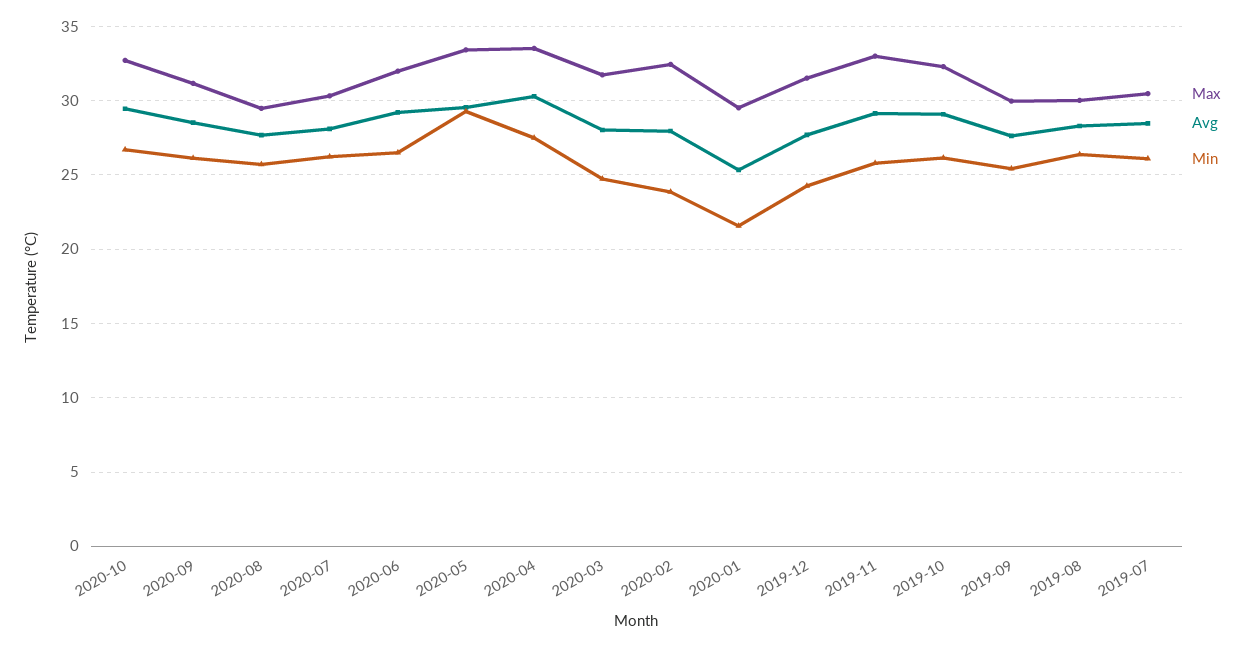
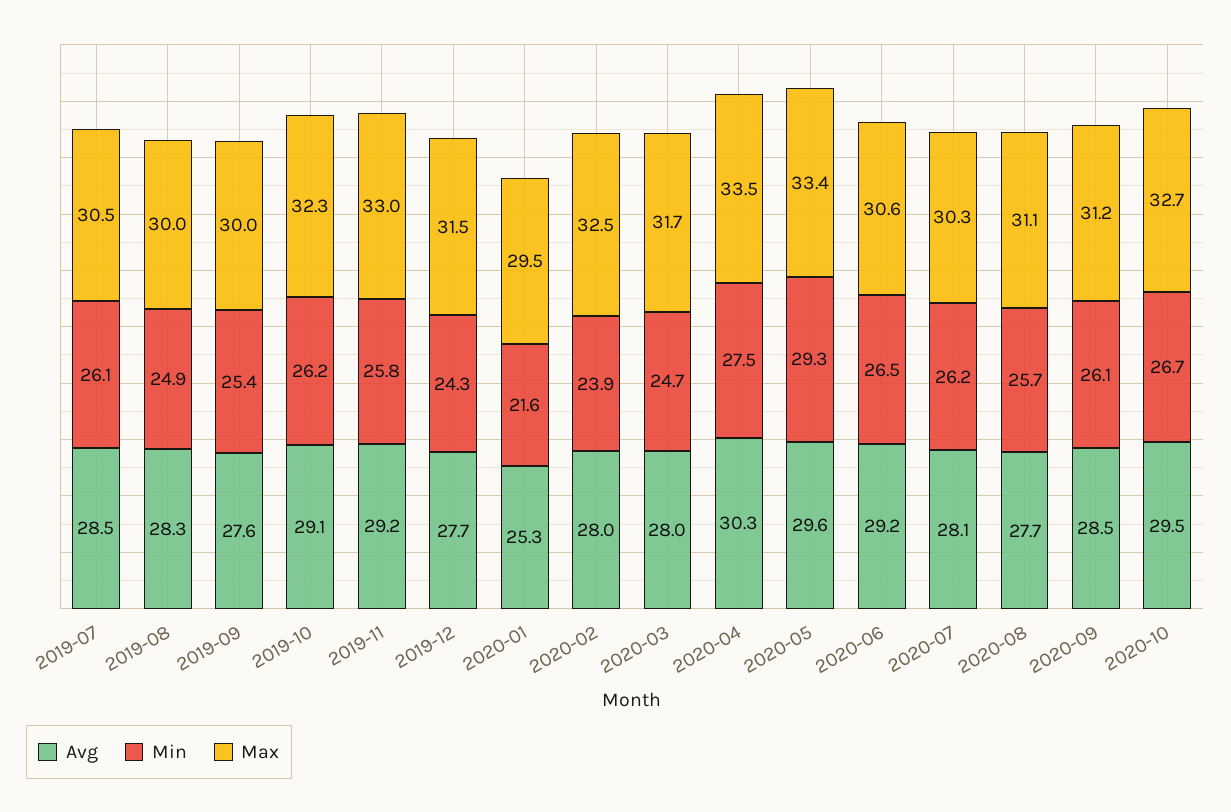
Max, 2020-08: 29.5 -> 31.1
Max, 2020-06: 32 -> 30.6
Min, 2019-08: 26.5 -> 24.9

